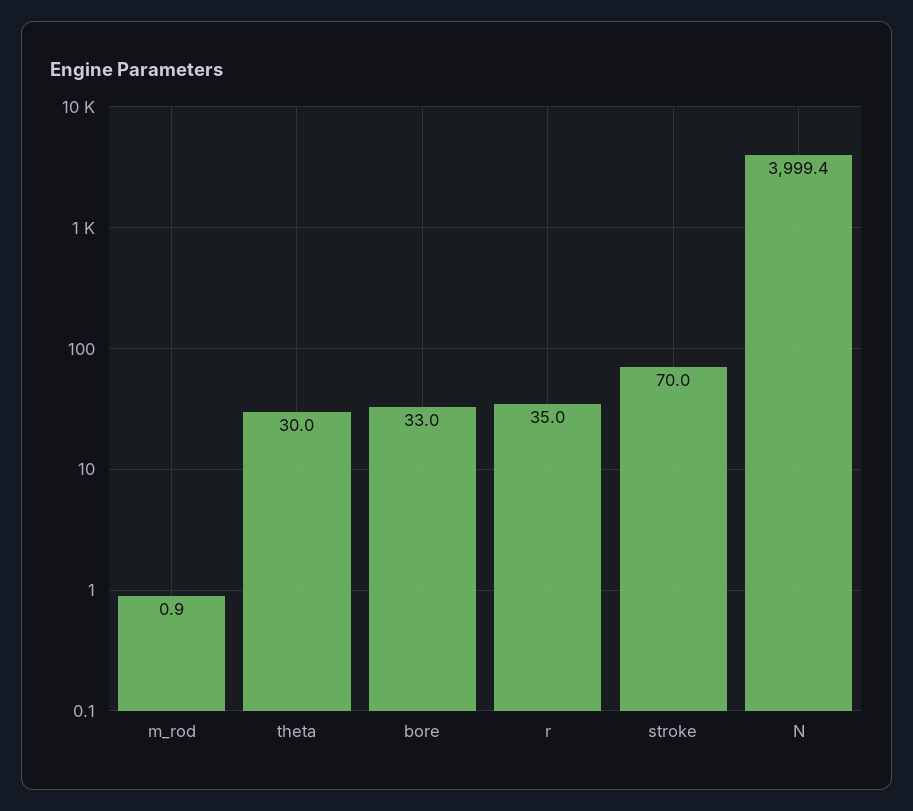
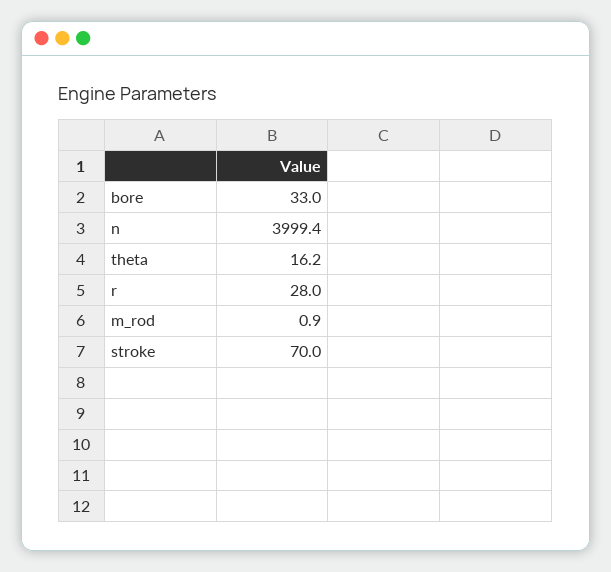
theta: 30 -> 16.2
r: 35 -> 28

